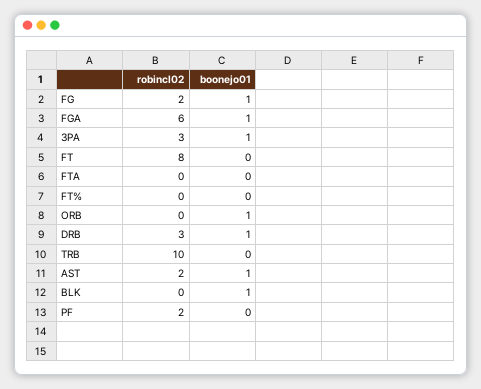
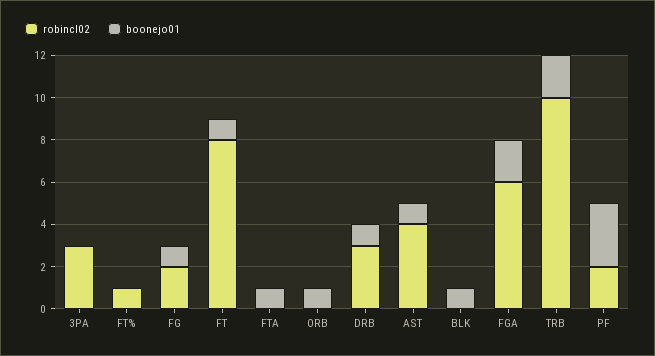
boonejo01, FGA: 1 -> 2
boonejo01, 3PA: 1 -> 0
boonejo01, FT: 0 -> 1
boonejo01, FTA: 0 -> 1
robincl02, FT%: 0 -> 1
boonejo01, TRB: 0 -> 2
robincl02, AST: 2 -> 4
boonejo01, PF: 0 -> 3

